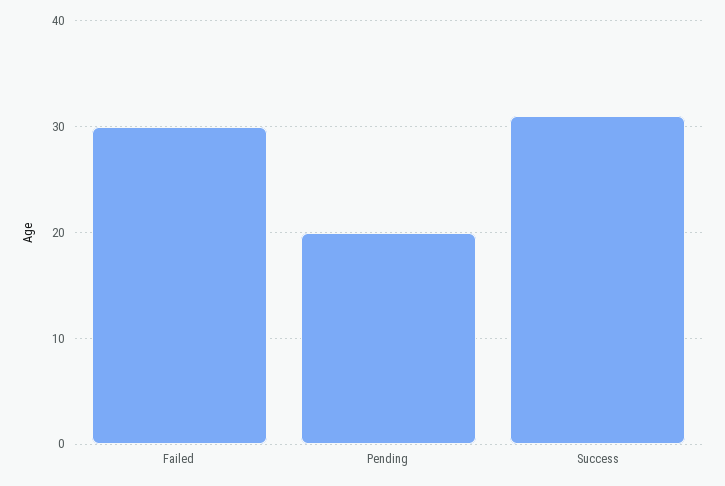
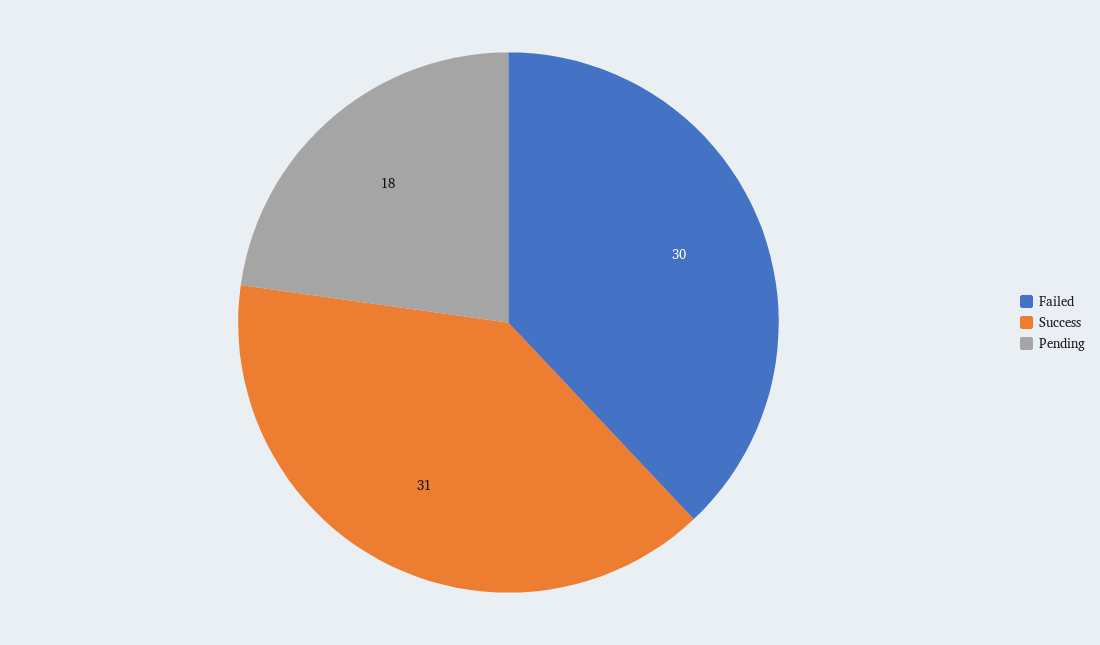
Pending: 20 -> 18

